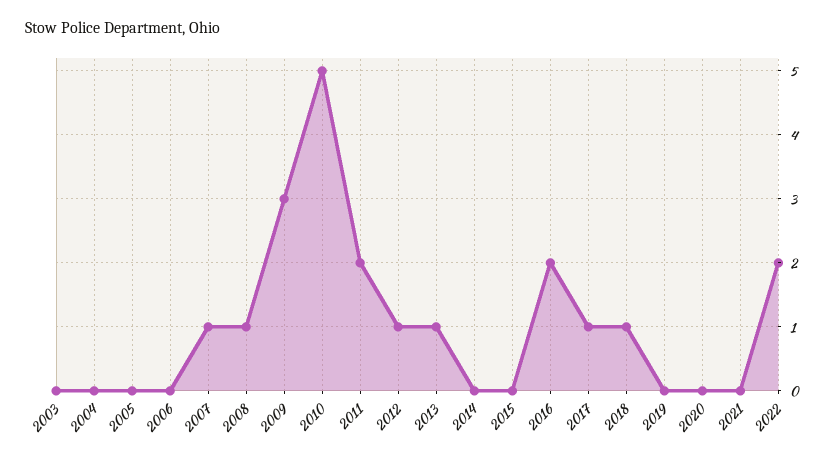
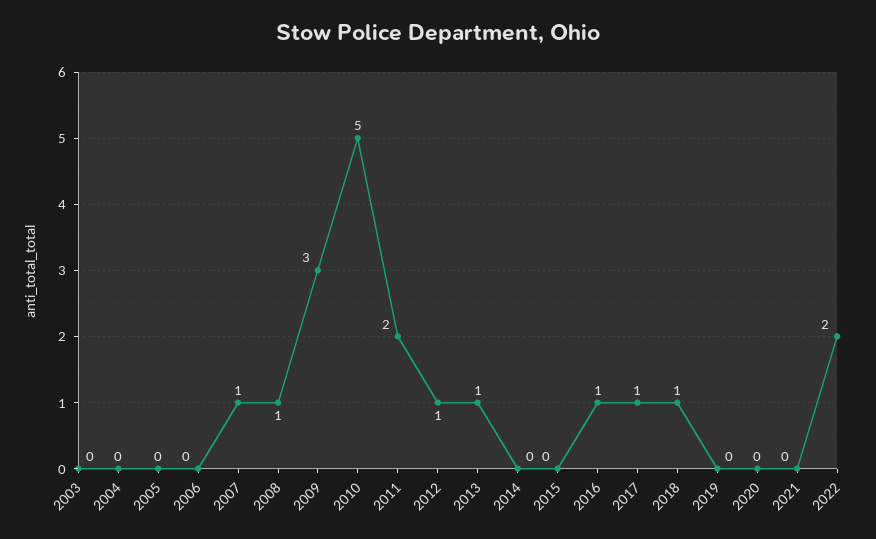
2016: 2 -> 1

